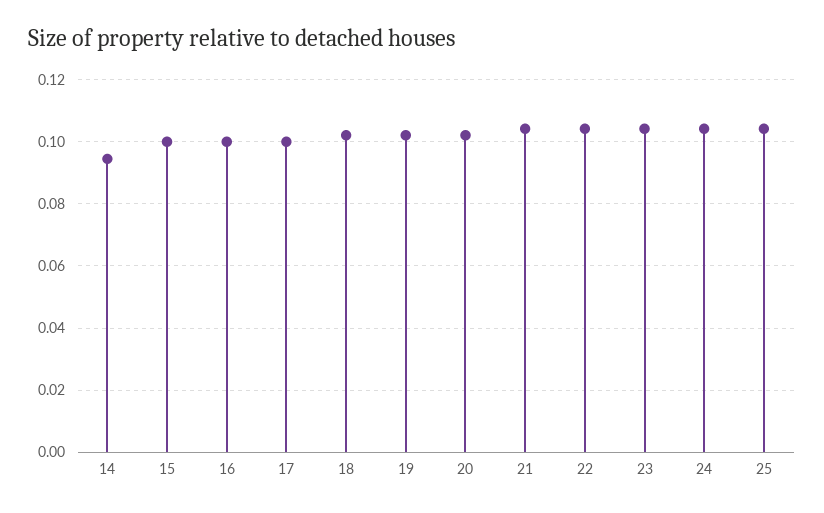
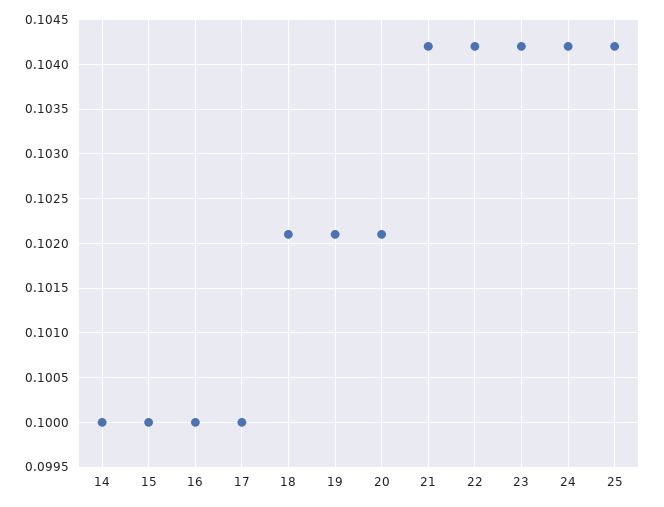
14: 0.094 -> 0.1

